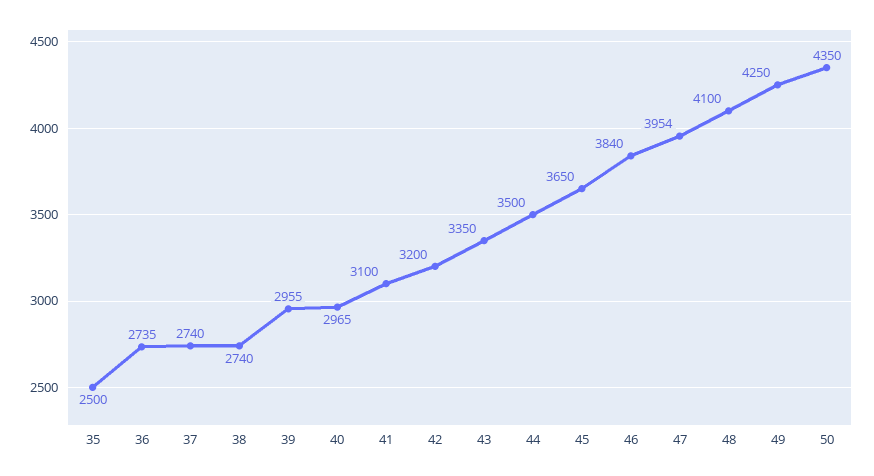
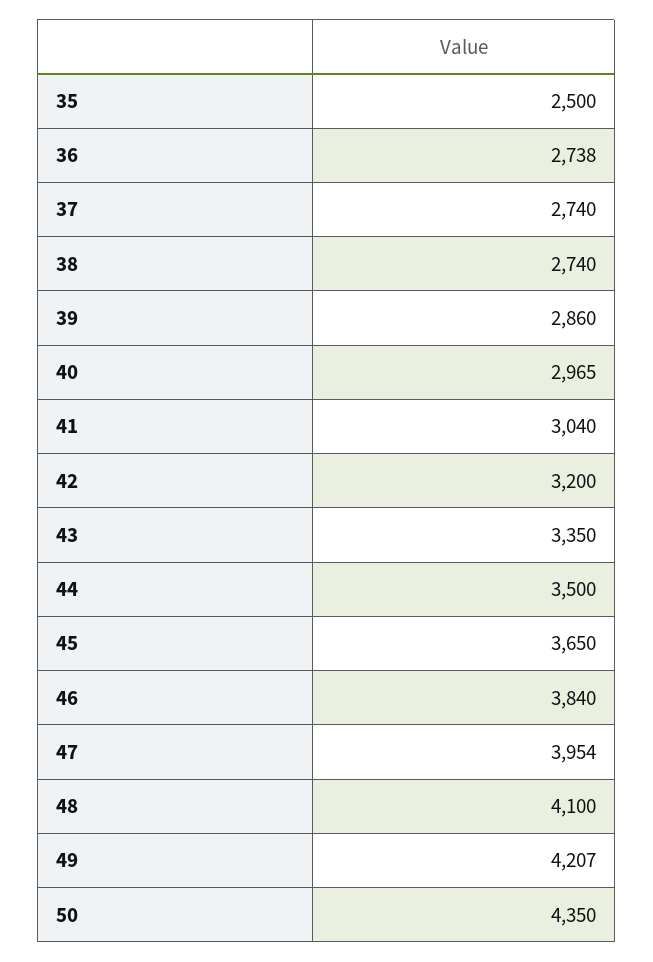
36: 2735 -> 2738
39: 2955 -> 2860
41: 3100 -> 3040
49: 4250 -> 4207

